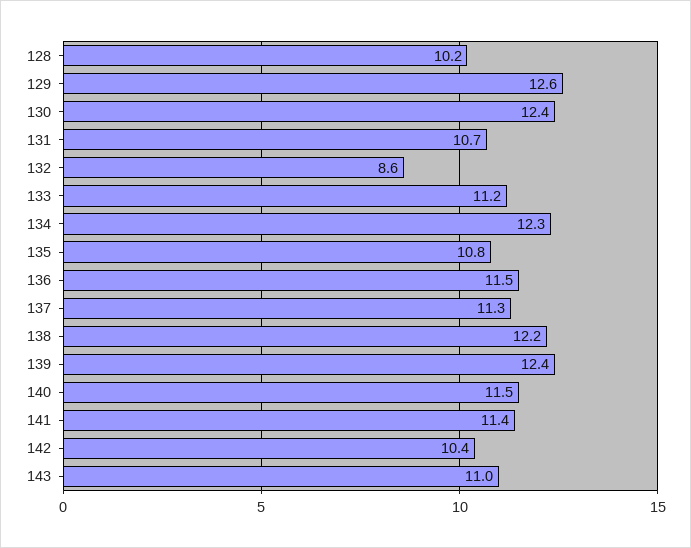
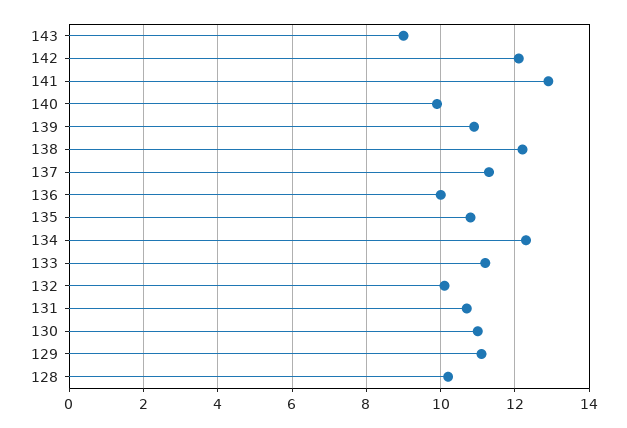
129: 12.6 -> 11
130: 12.4 -> 11
132: 8.6 -> 10
136: 11.5 -> 10
139: 12.4 -> 11
140: 11.5 -> 10
141: 11.4 -> 13
142: 10.4 -> 12
143: 11 -> 9

